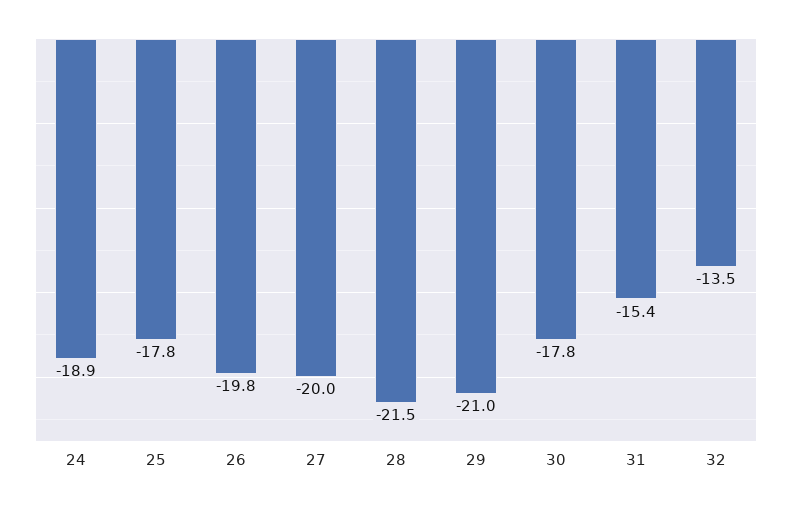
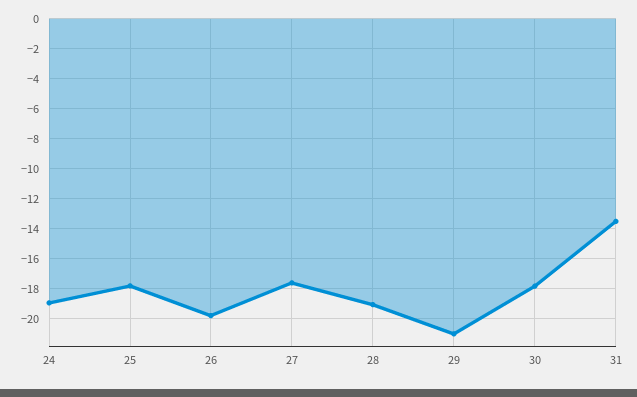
27: -20 -> -17.5
28: -21.5 -> -19
31: -15.4 -> -13.5
32: -13.5 -> none

